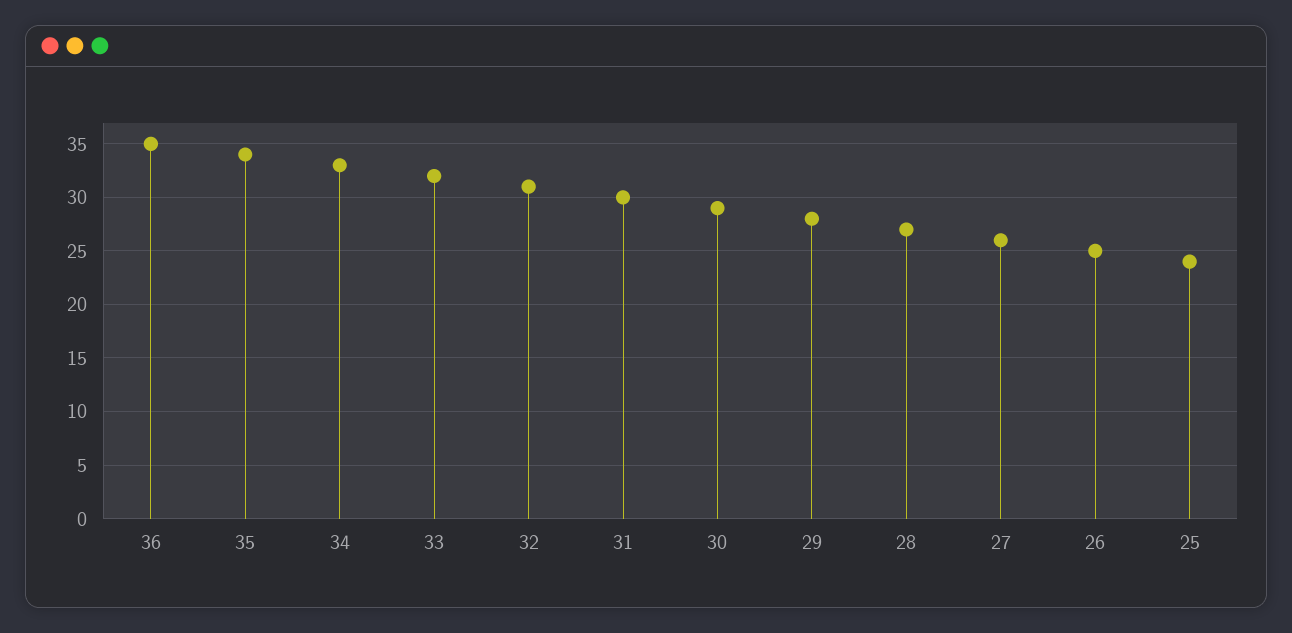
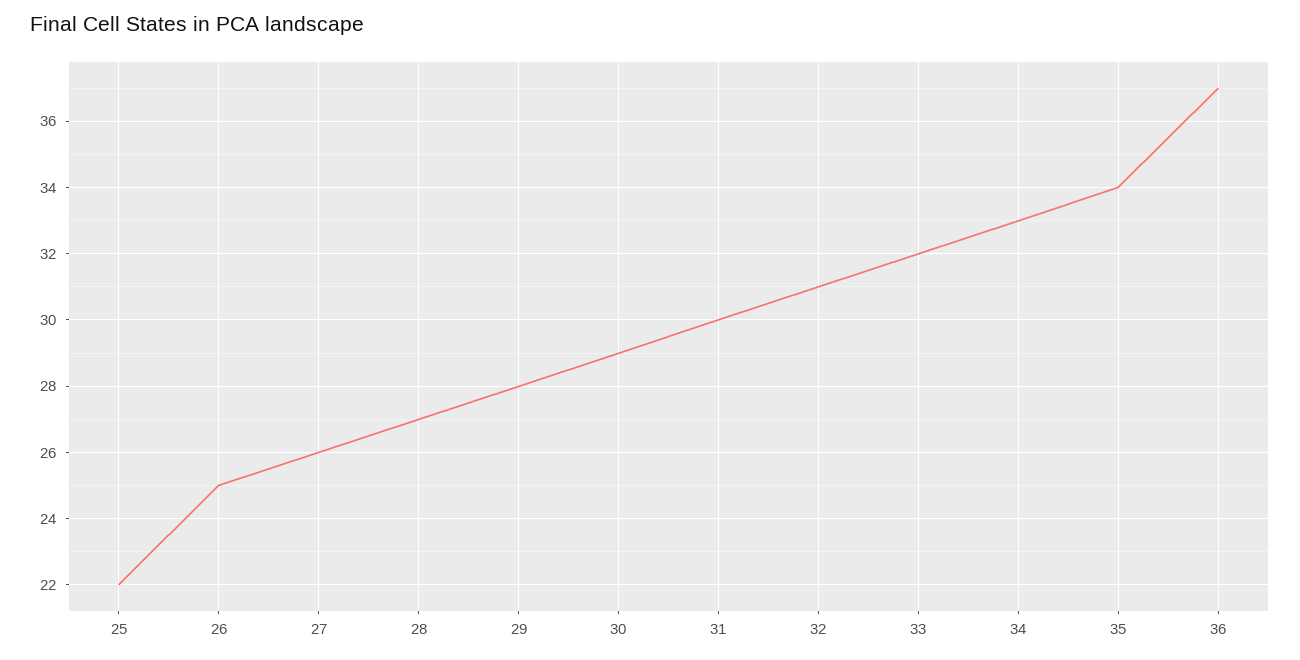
36: 35 -> 37
25: 24 -> 22

